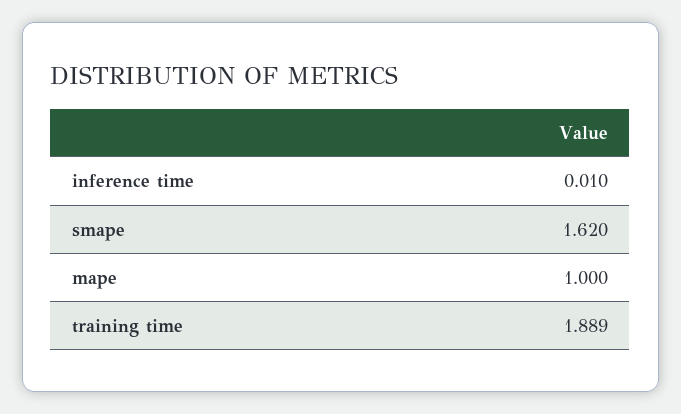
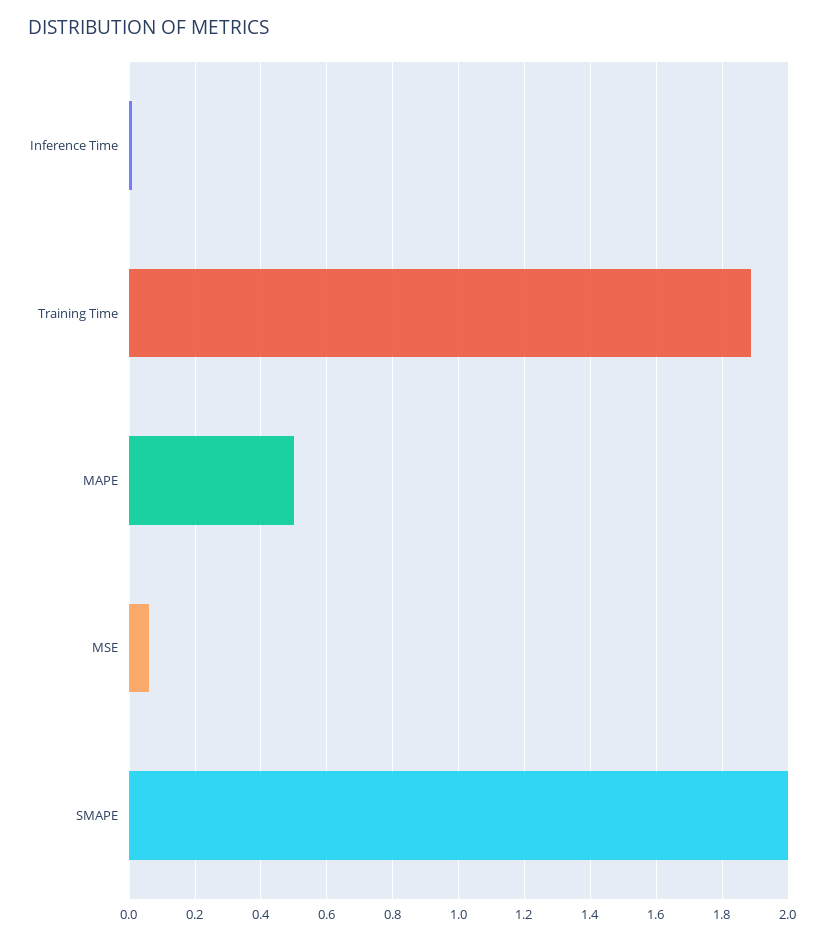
smape: 1.62 -> 2
mape: 1 -> 0.5
MSE: none -> 0.06

